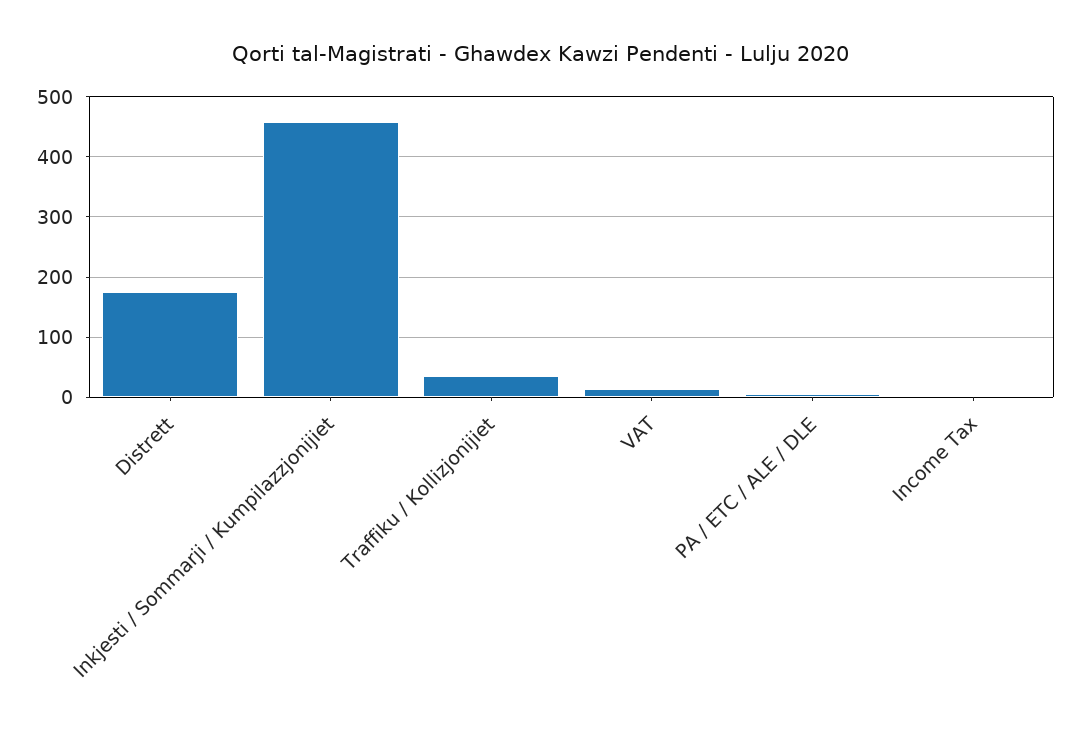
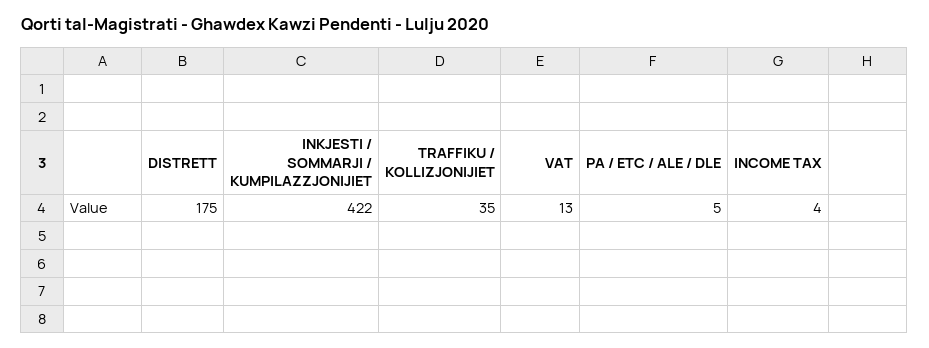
Inkjesti / Sommarji / Kumpilazzjonijiet: 460 -> 422

